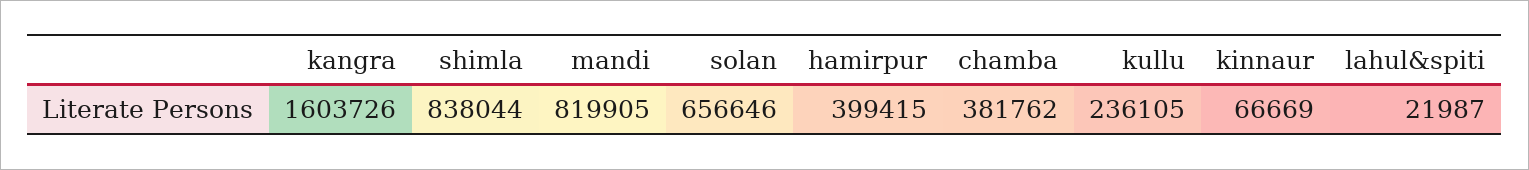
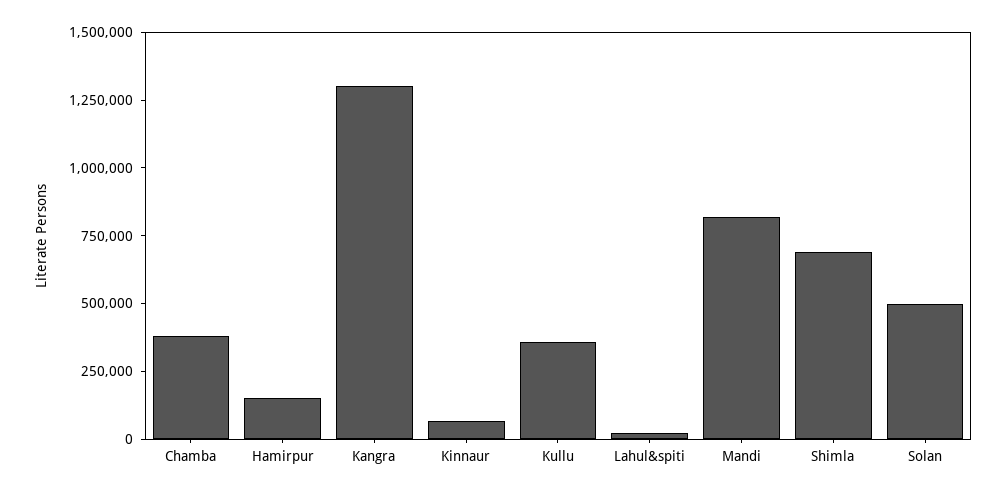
kangra: 1603726 -> 1300000
shimla: 838044 -> 700000
solan: 656646 -> 500000
hamirpur: 399415 -> 150000
kullu: 236105 -> 350000

